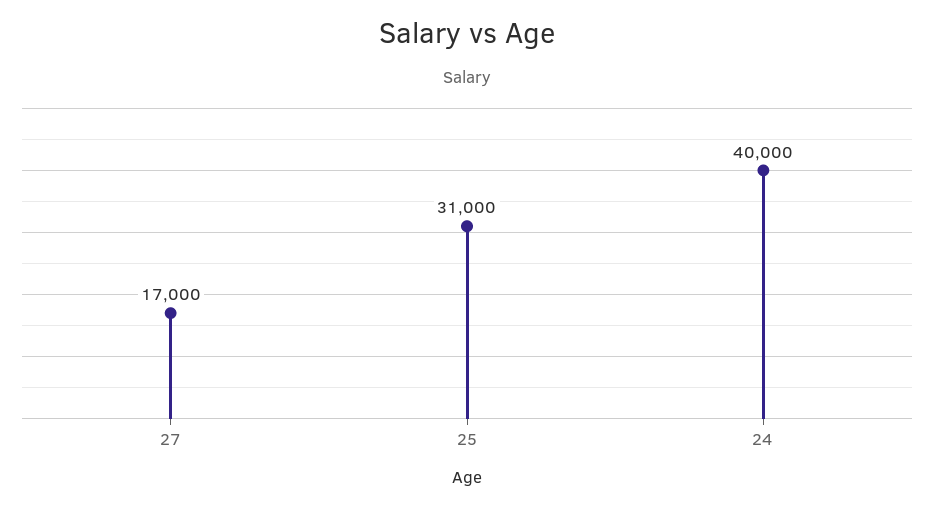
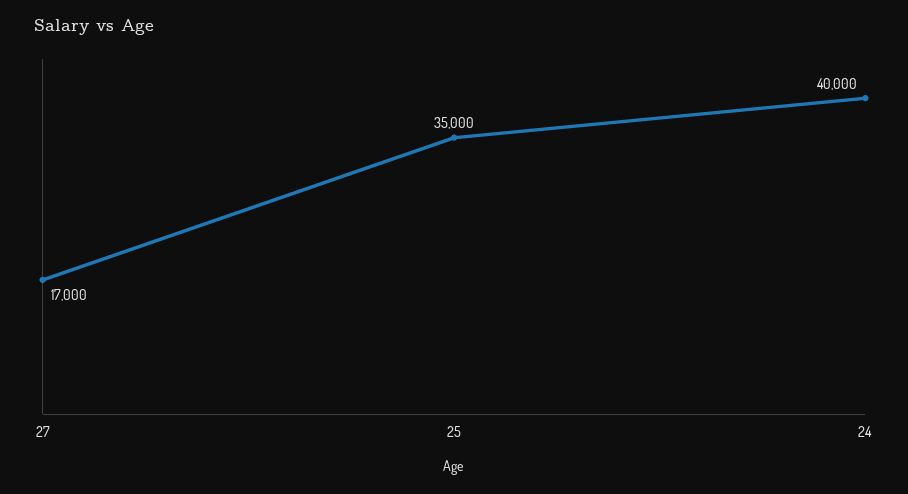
25: 31000 -> 35000

